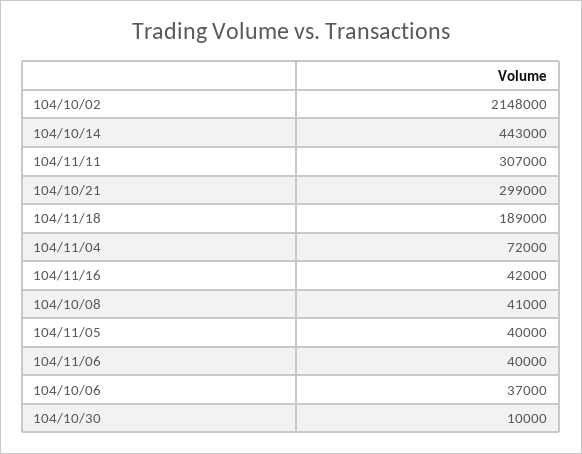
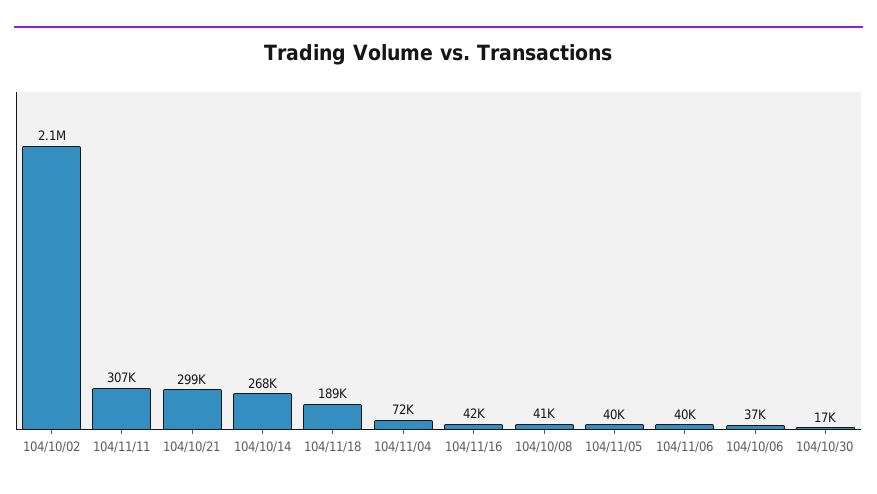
104/10/14: 443000 -> 268000
104/10/30: 10000 -> 17000

